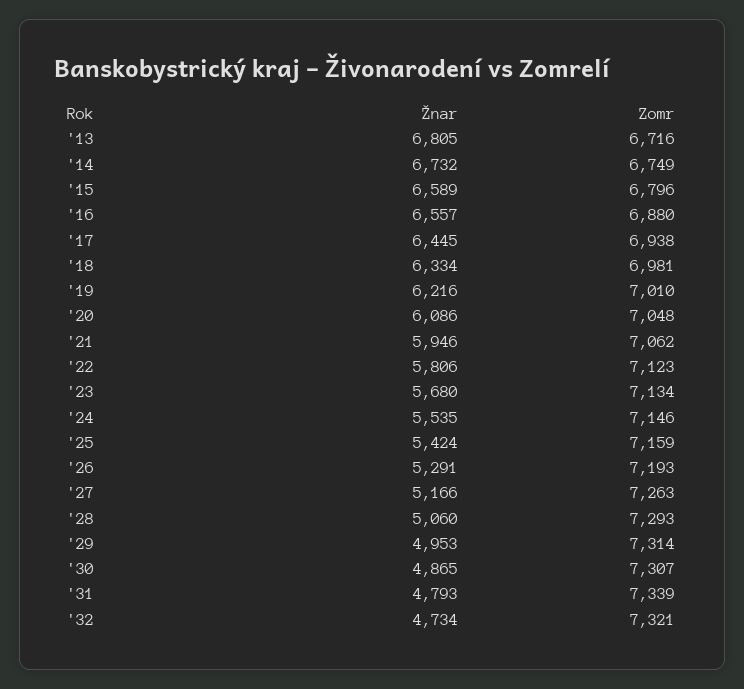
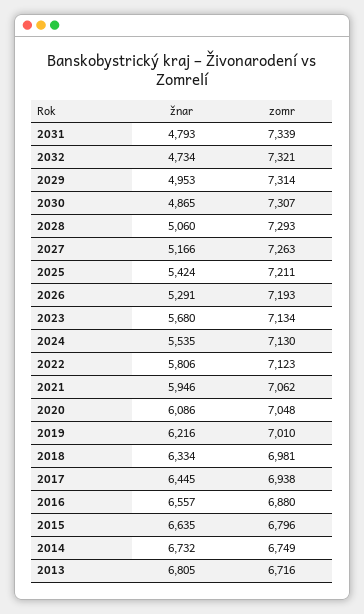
Žnar, '15: 6589 -> 6635
Zomr, '24: 7146 -> 7130
Zomr, '25: 7159 -> 7211

